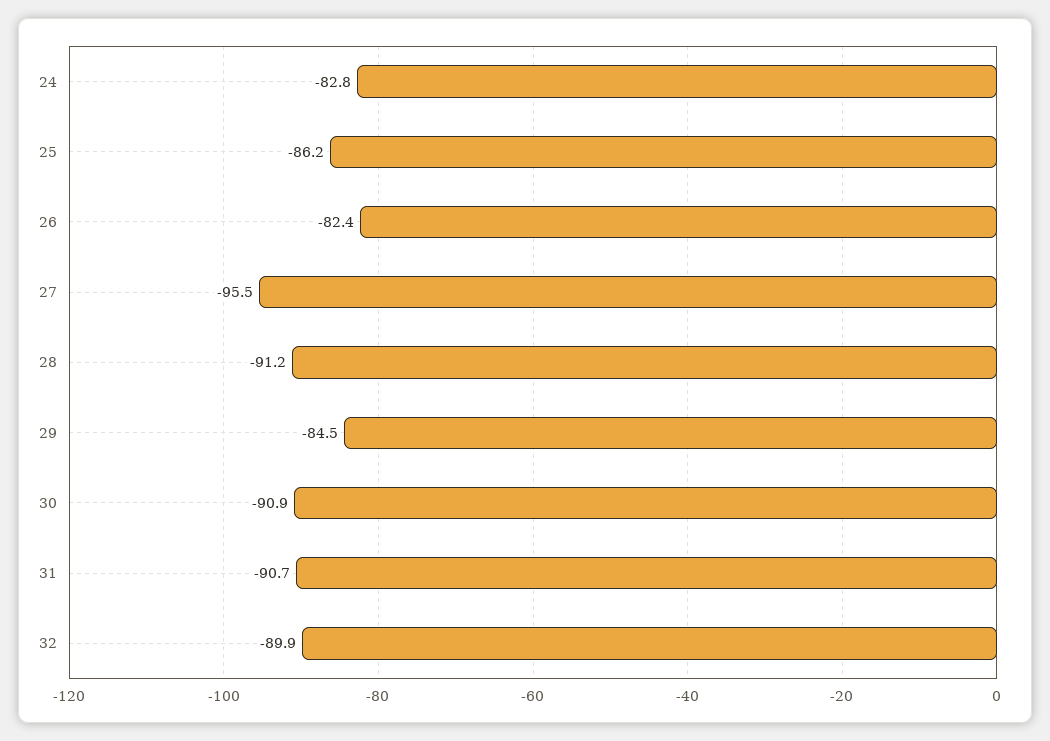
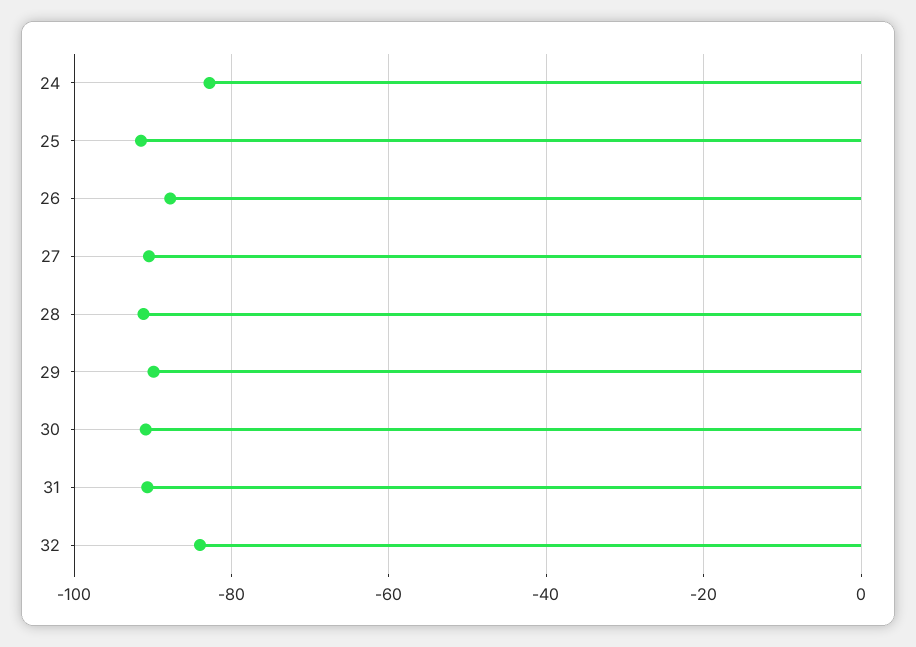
25: -86.2 -> -92
26: -82.4 -> -88
27: -95.5 -> -90
29: -84.5 -> -90
32: -89.9 -> -84

